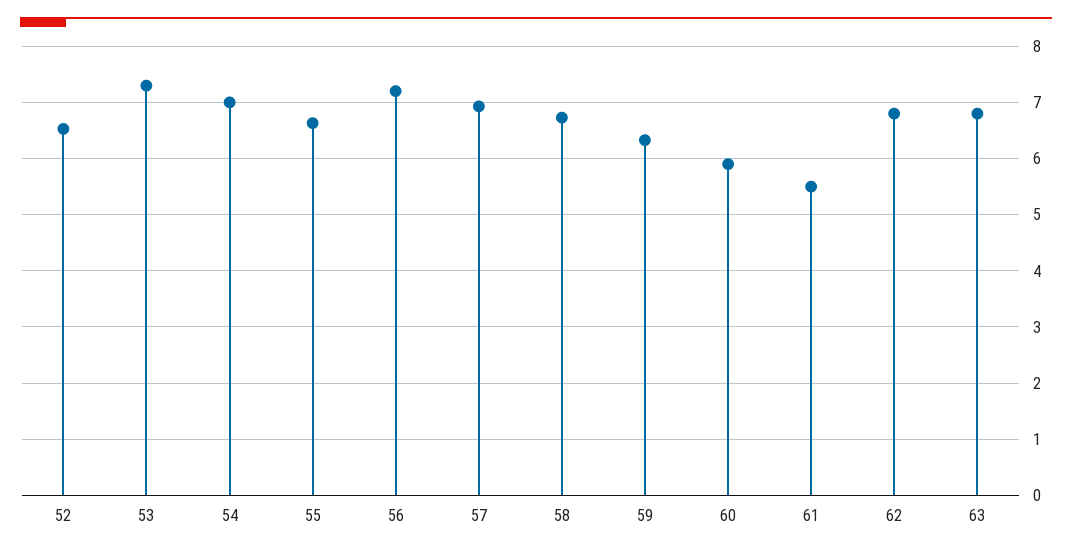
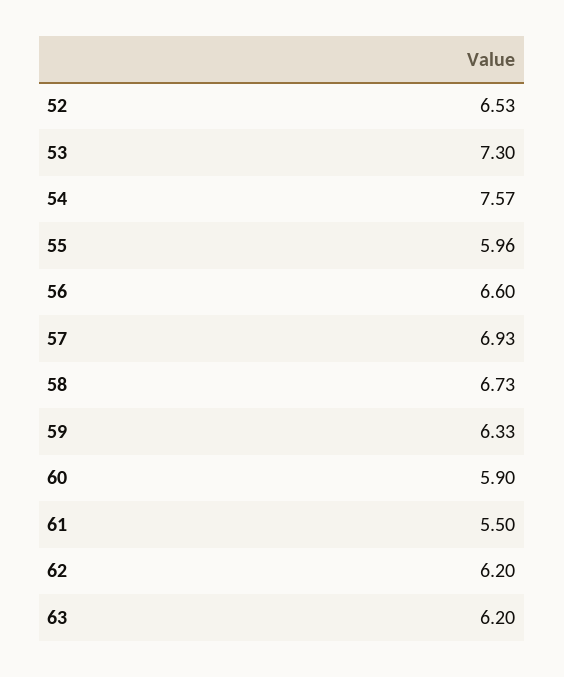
54: 7 -> 7.57
55: 6.6 -> 5.96
56: 7.2 -> 6.6
62: 6.8 -> 6.2
63: 6.8 -> 6.2

